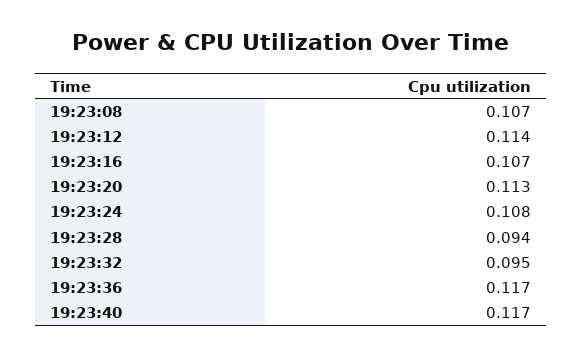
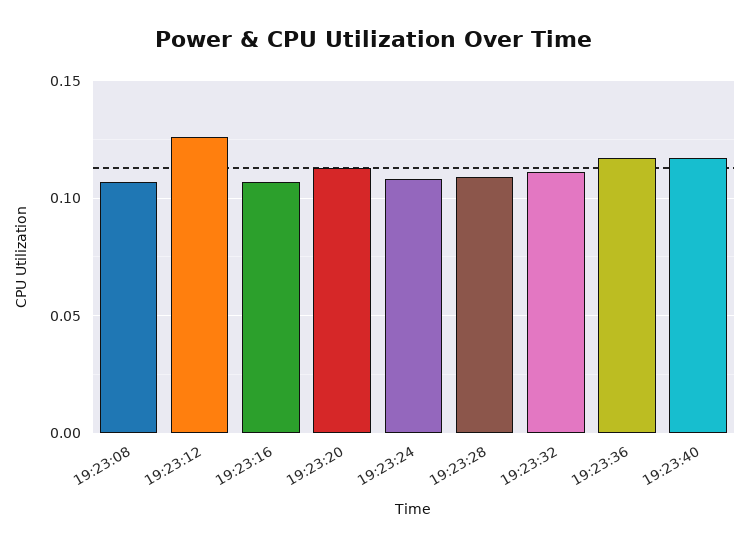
19:23:12: 0.114 -> 0.125
19:23:28: 0.094 -> 0.11
19:23:32: 0.095 -> 0.11

